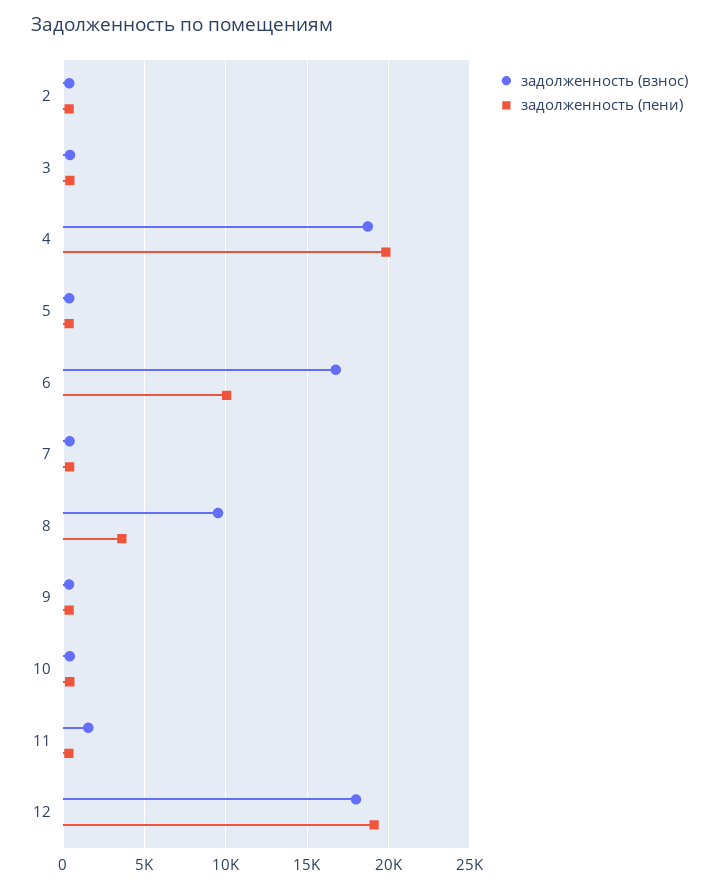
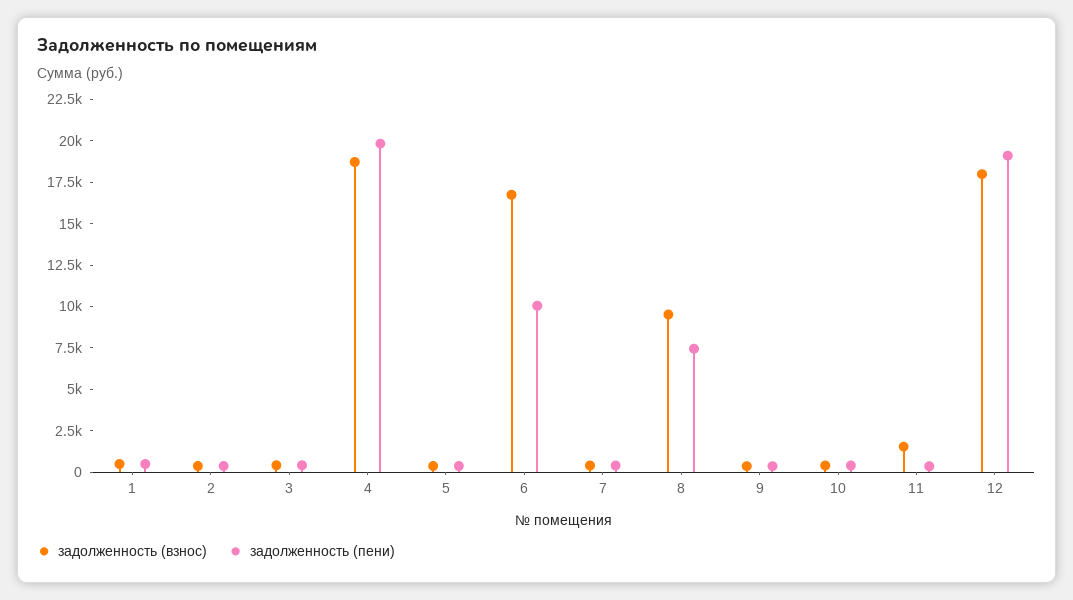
задолженность (пени), 8: 3500 -> 7500
задолженность (взнос), 1: none -> 500
задолженность (пени), 1: none -> 500

